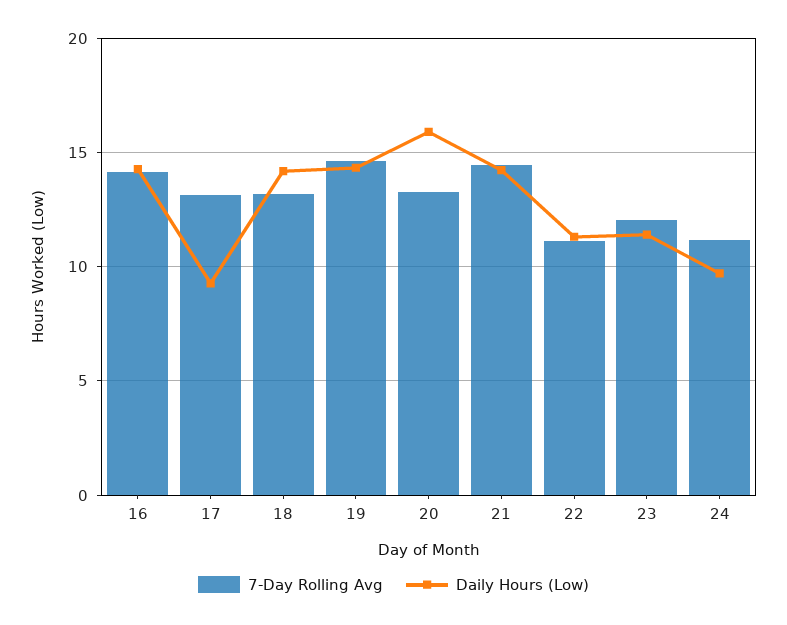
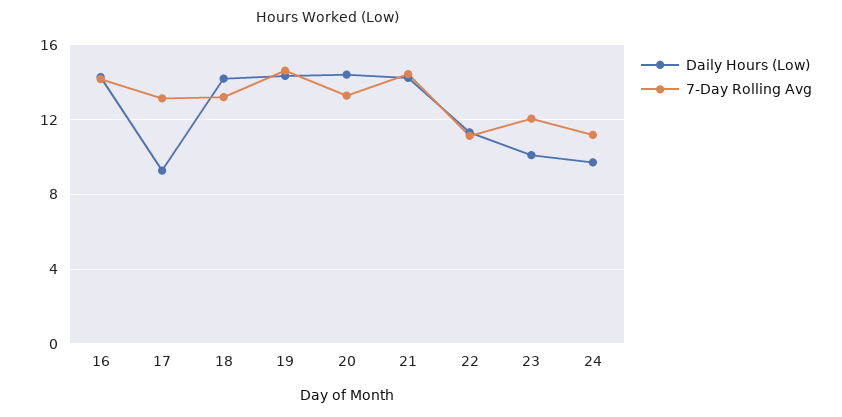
Daily Hours (Low), 20: 16 -> 14.5
Daily Hours (Low), 23: 11.5 -> 10

